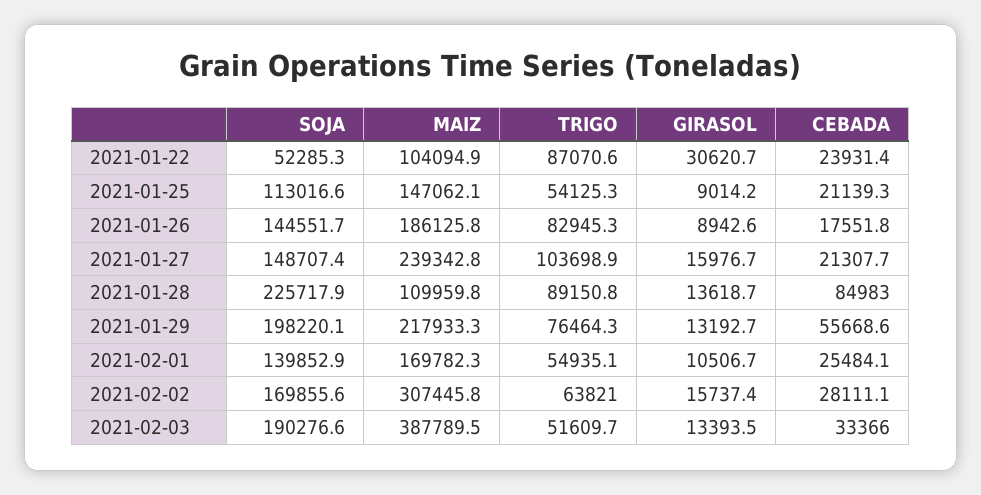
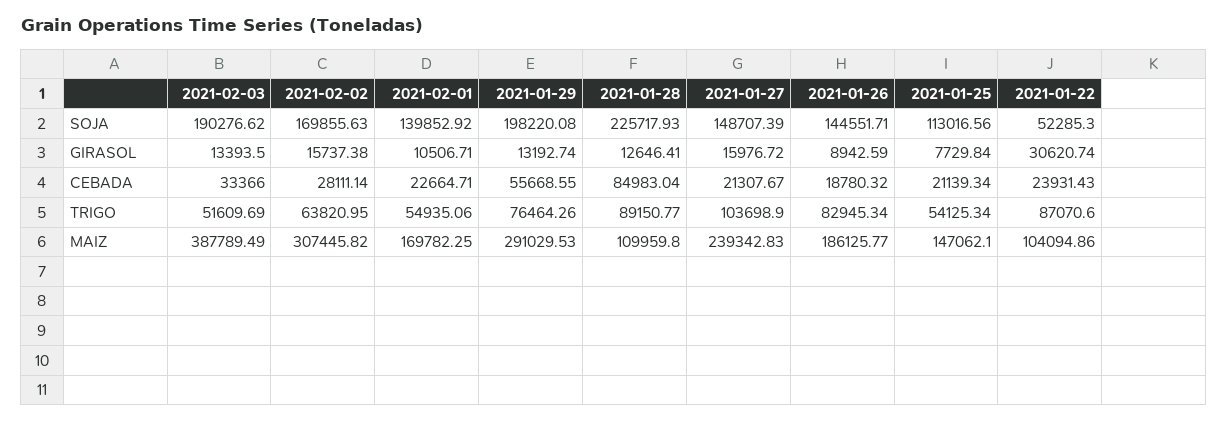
GIRASOL, 2021-01-25: 9014.2 -> 7729.84
CEBADA, 2021-01-26: 17551.8 -> 18780.32
GIRASOL, 2021-01-28: 13618.7 -> 12646.41
MAIZ, 2021-01-29: 217933.3 -> 291029.53
CEBADA, 2021-02-01: 25484.1 -> 22664.71

